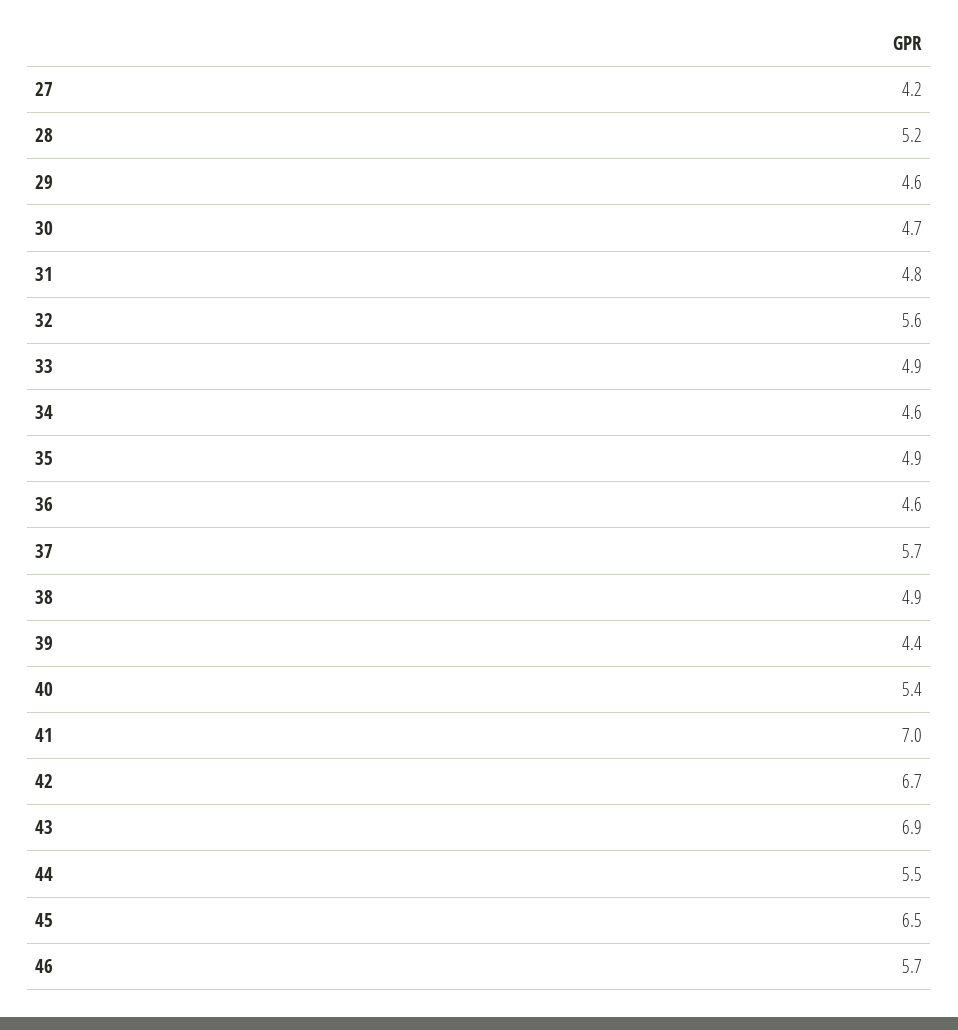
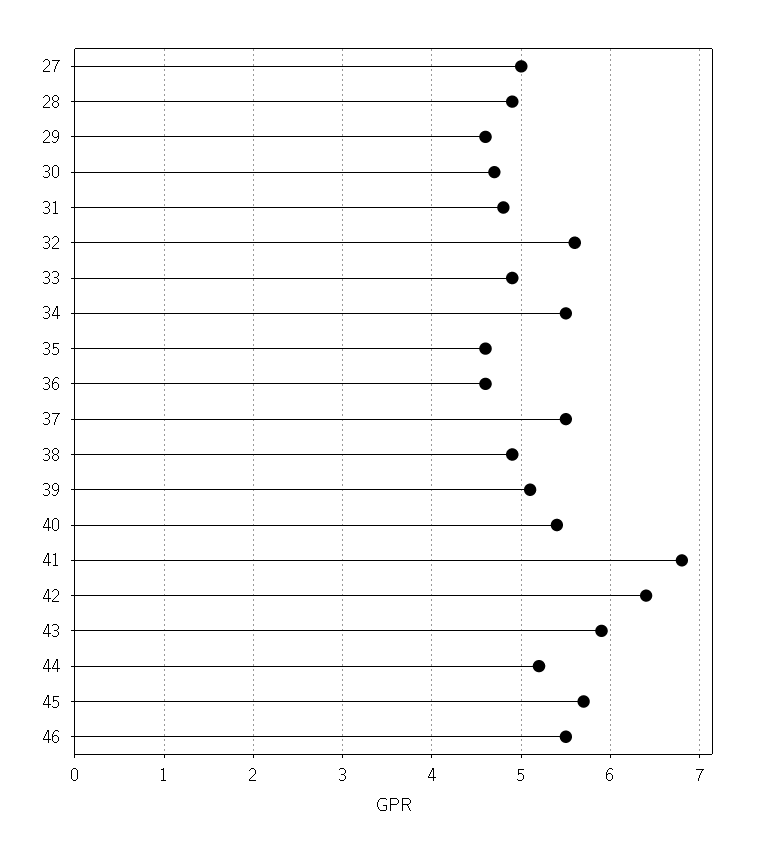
27: 4.2 -> 5
28: 5.2 -> 4.9
34: 4.6 -> 5.5
35: 4.9 -> 4.6
37: 5.7 -> 5.5
39: 4.4 -> 5.1
41: 7 -> 6.8
42: 6.7 -> 6.4
43: 6.9 -> 5.9
44: 5.5 -> 5.2
45: 6.5 -> 5.7
46: 5.7 -> 5.5

